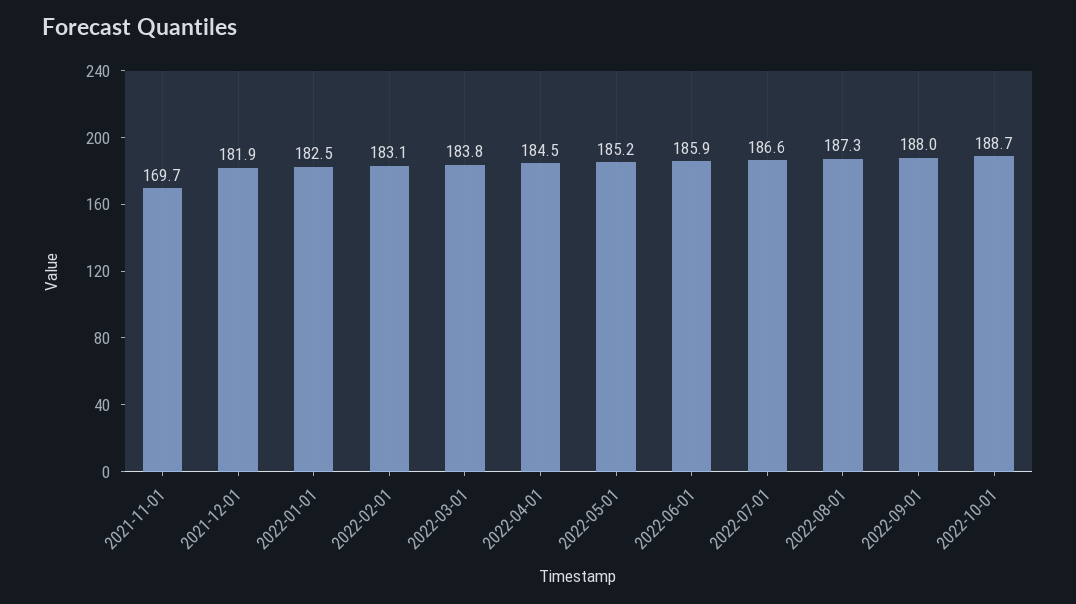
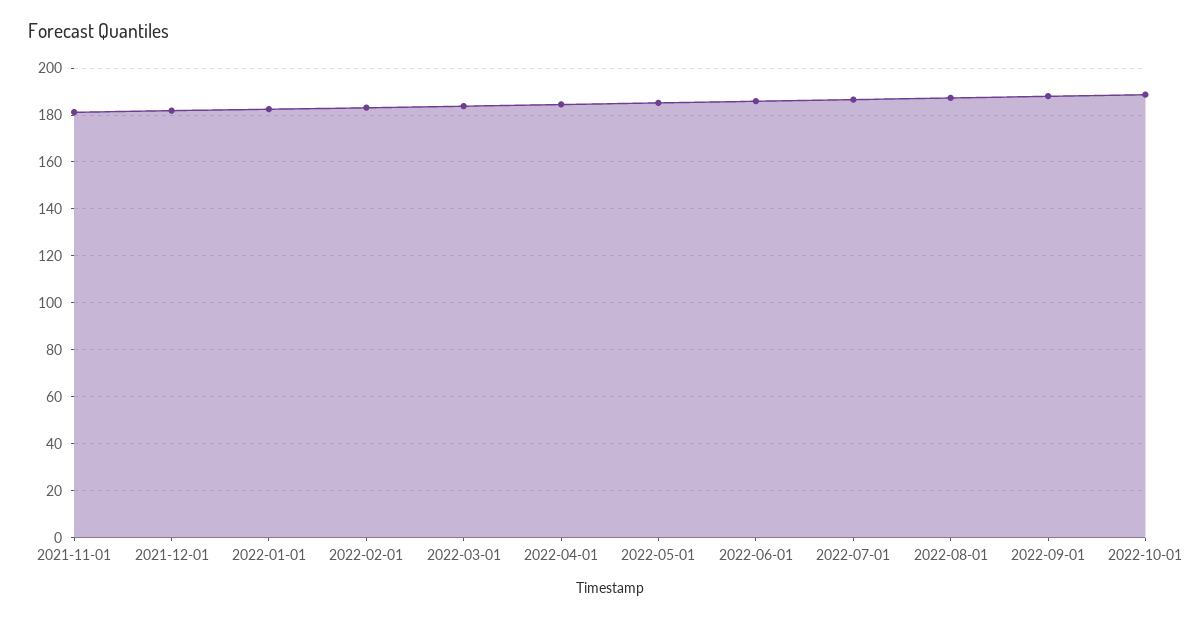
2021-11-01: 169.7 -> 180

